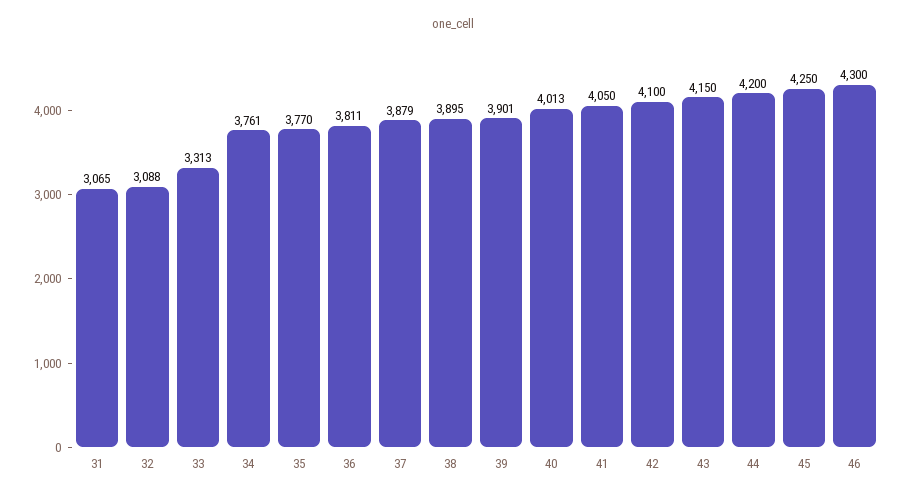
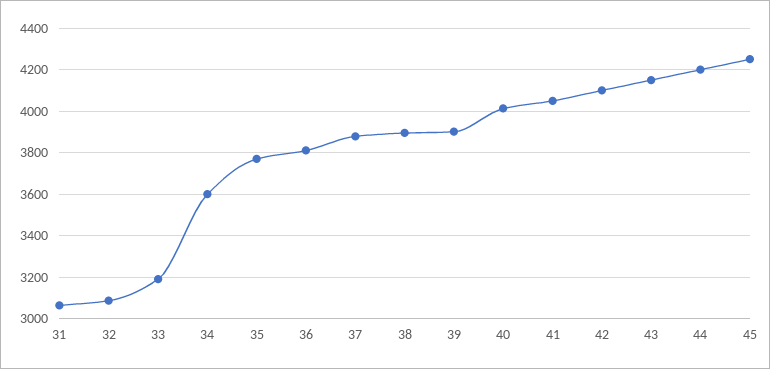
33: 3313 -> 3200
34: 3761 -> 3600
46: 4300 -> none

